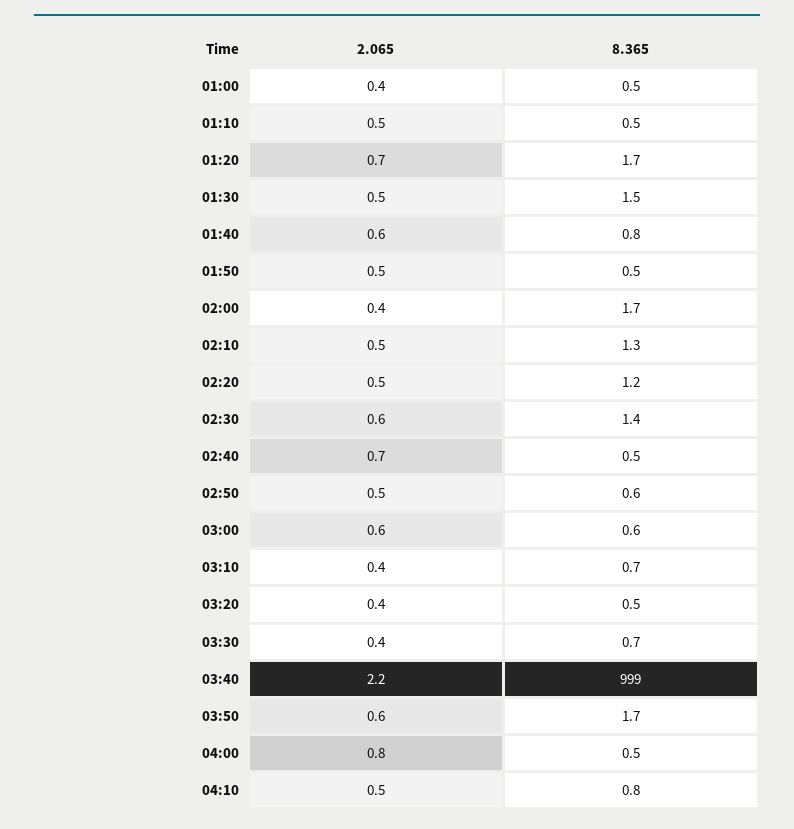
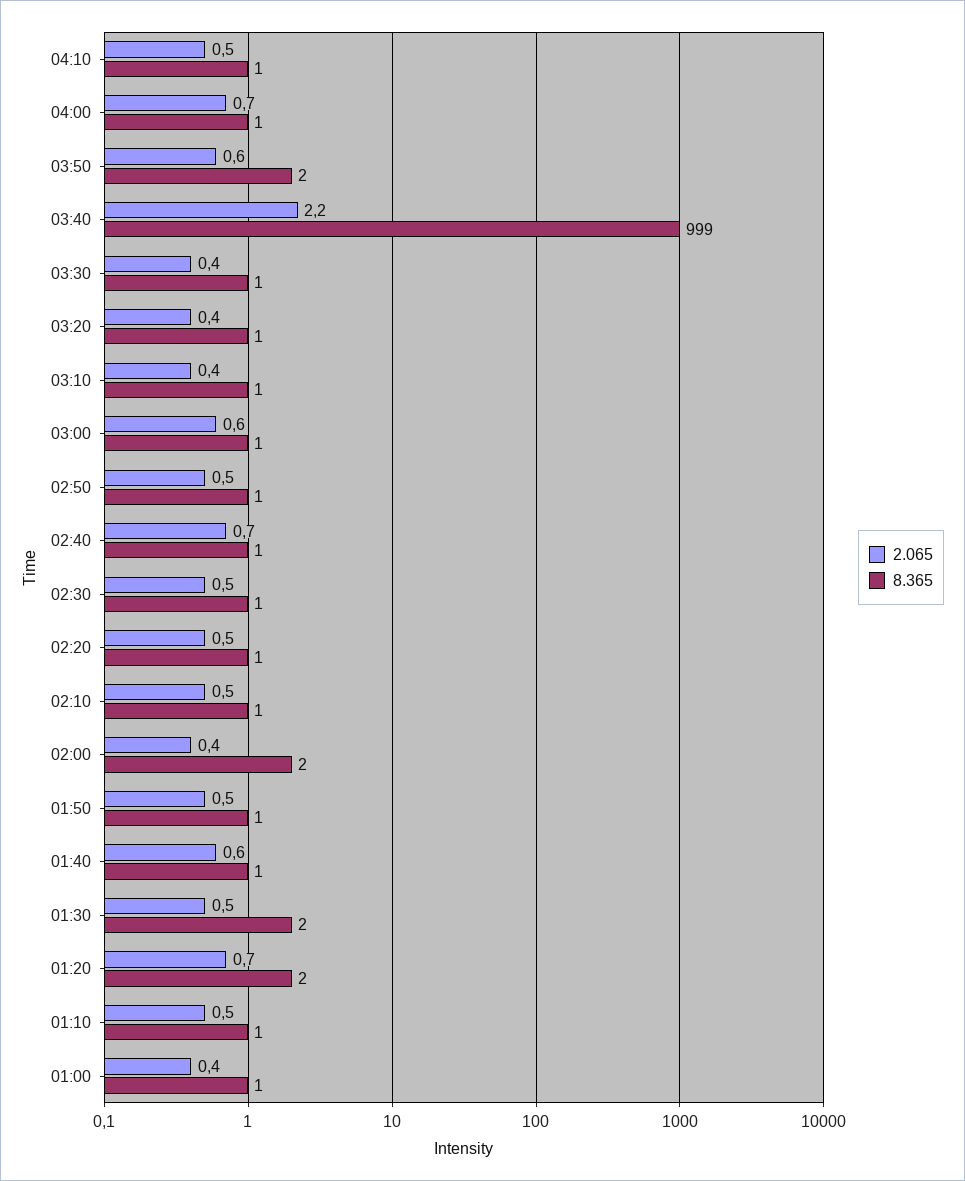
2.065, 02:30: 0.6 -> 0.5
2.065, 04:00: 0.8 -> 0.7

